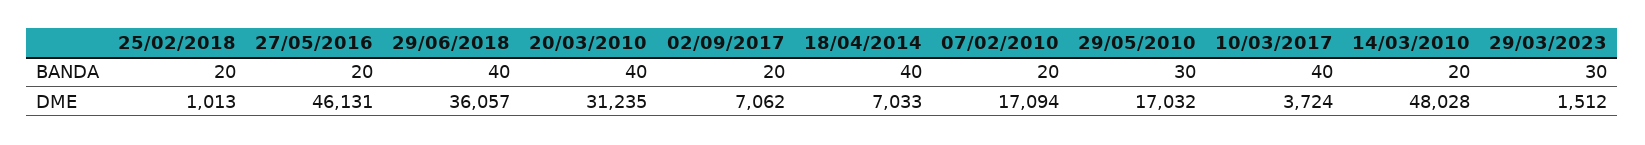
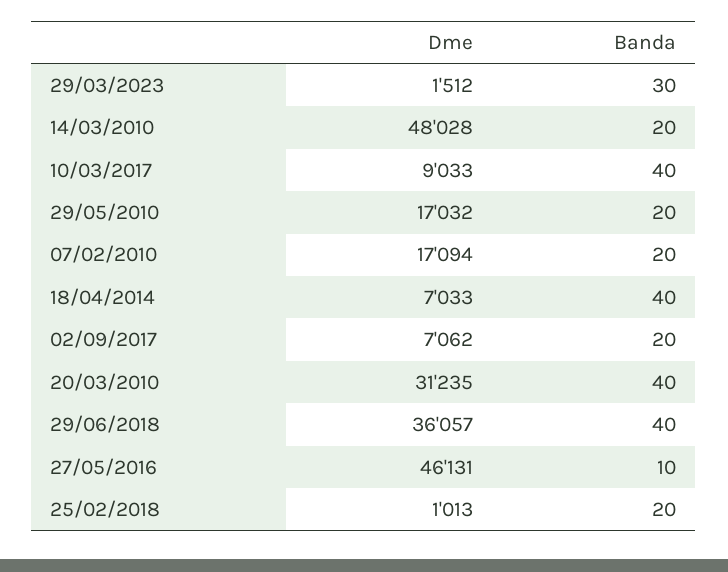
27/05/2016, BANDA: 20 -> 10
29/05/2010, BANDA: 30 -> 20
10/03/2017, DME: 3724 -> 9033

